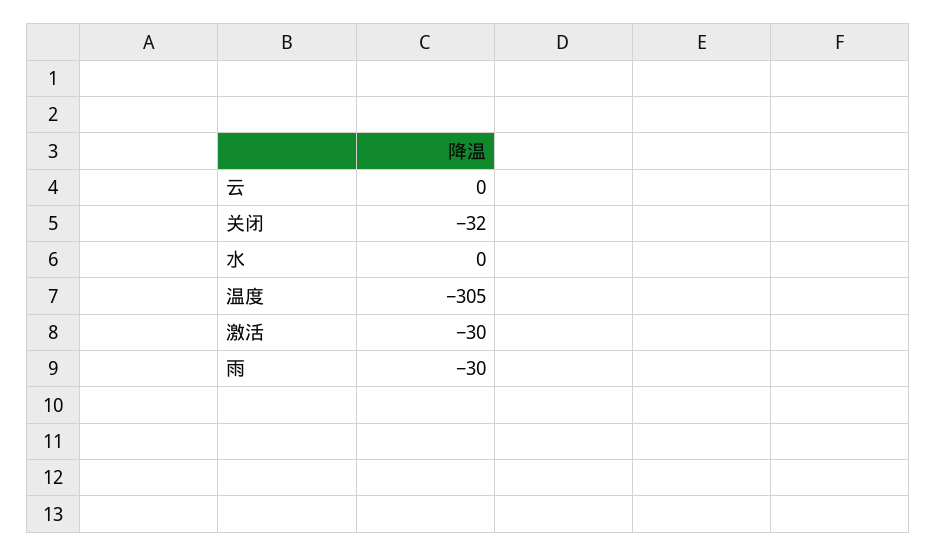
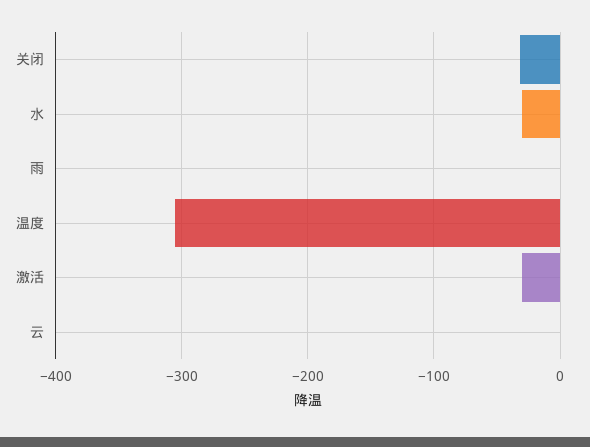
水: 0 -> -30
雨: -30 -> 0

